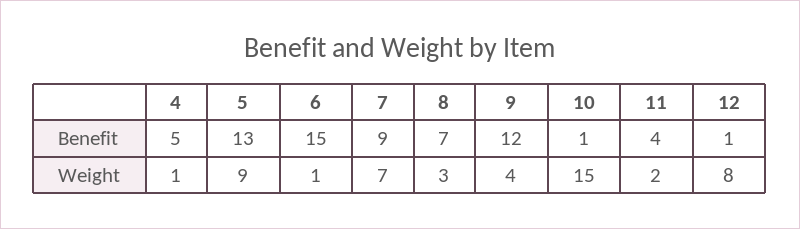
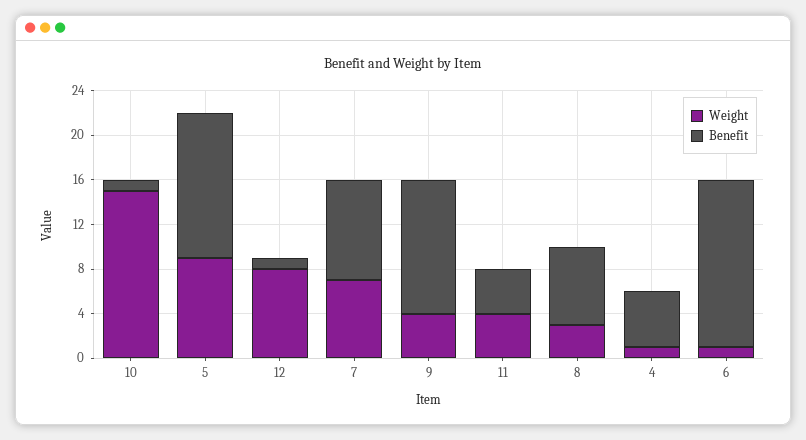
Weight, 11: 2 -> 4

